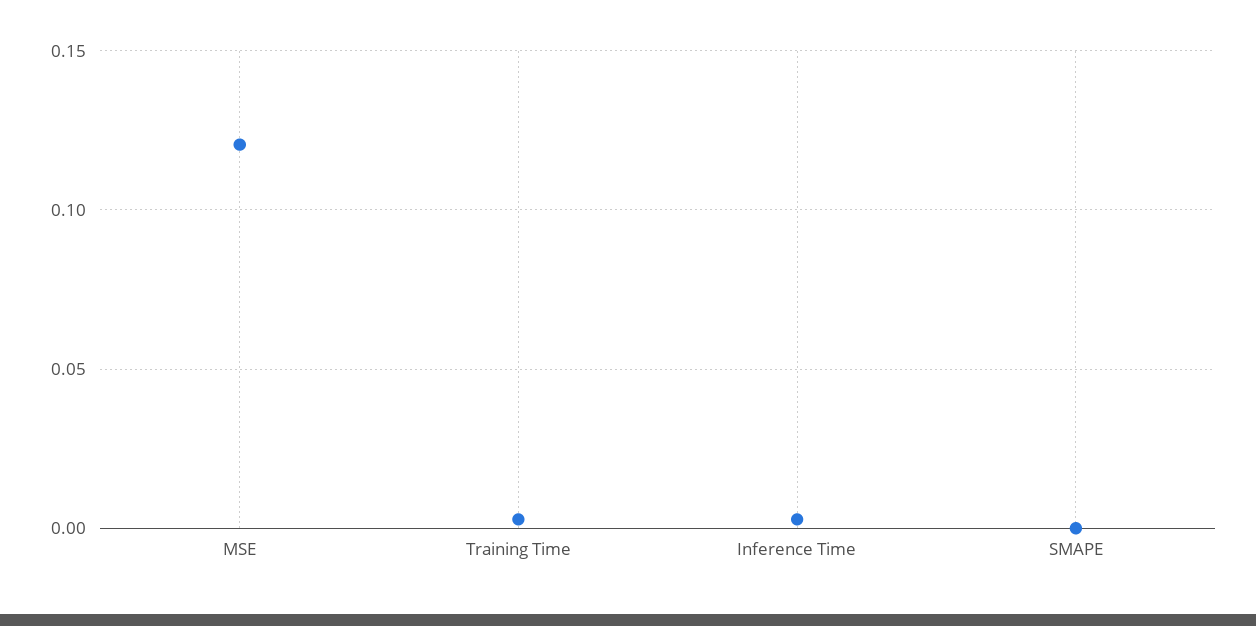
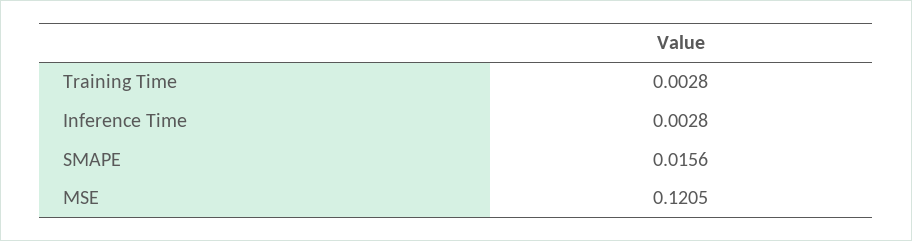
SMAPE: 0 -> 0.0156

